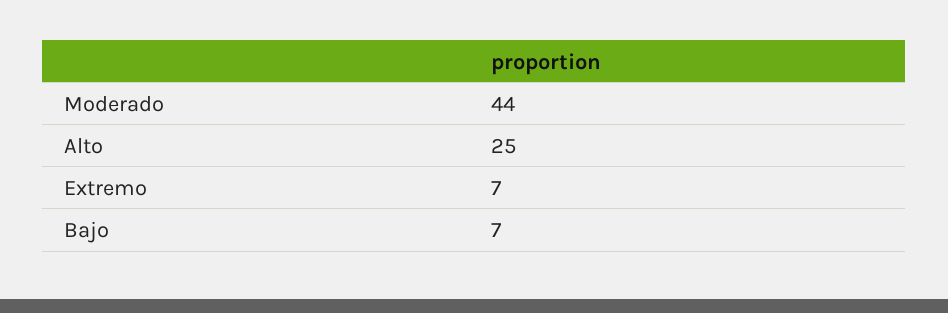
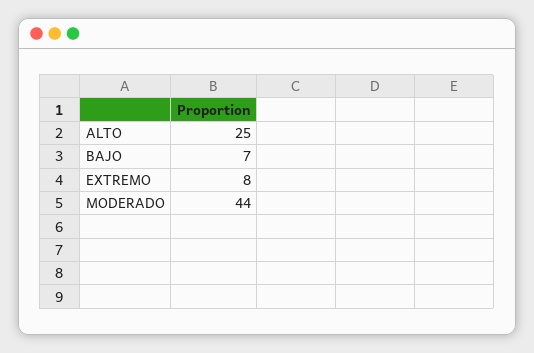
Extremo: 7 -> 8

